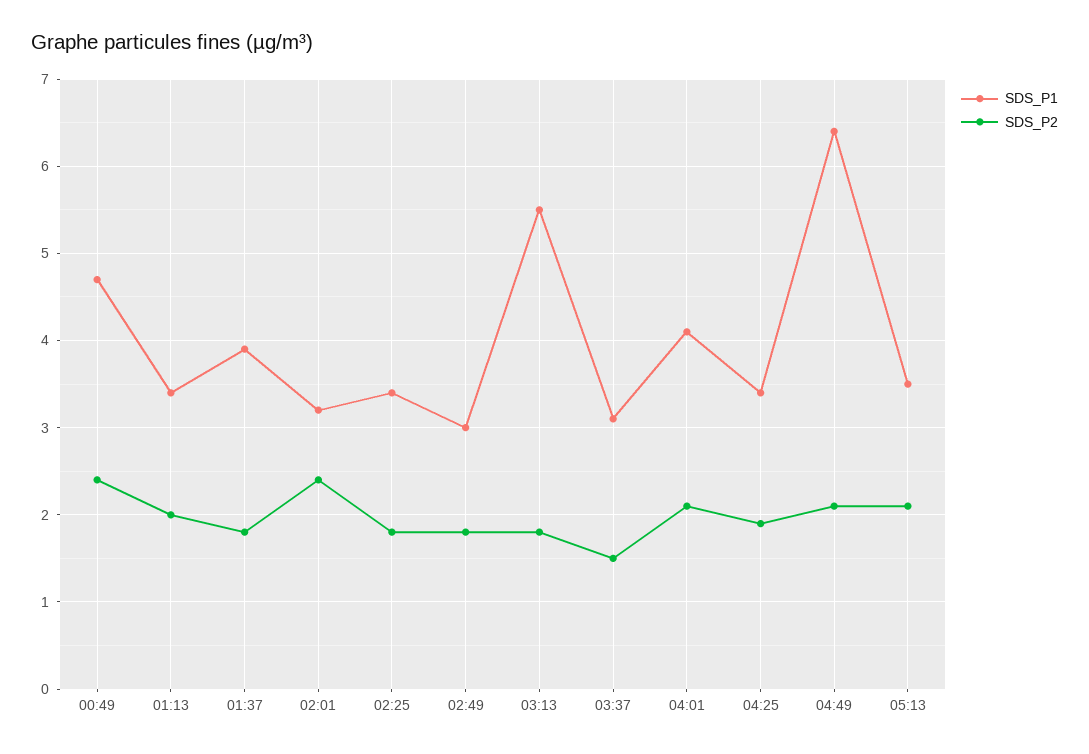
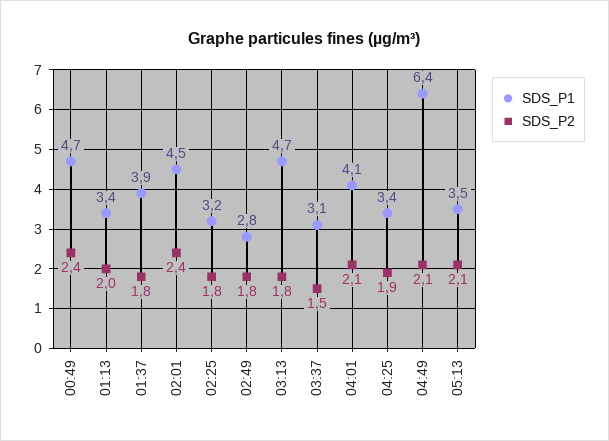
SDS_P1, 02:01: 3.2 -> 4.5
SDS_P1, 02:25: 3.4 -> 3.2
SDS_P1, 02:49: 3 -> 2.8
SDS_P1, 03:13: 5.5 -> 4.7

